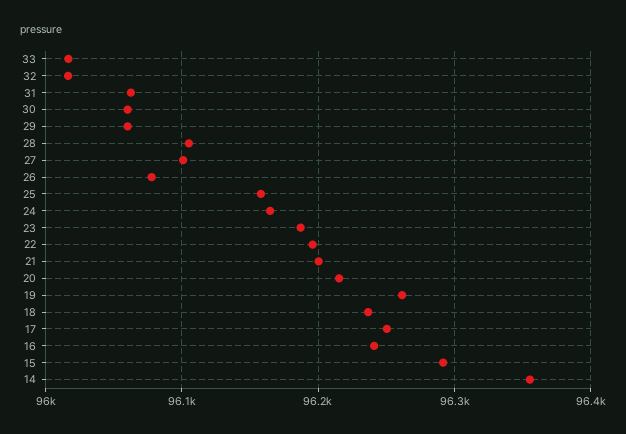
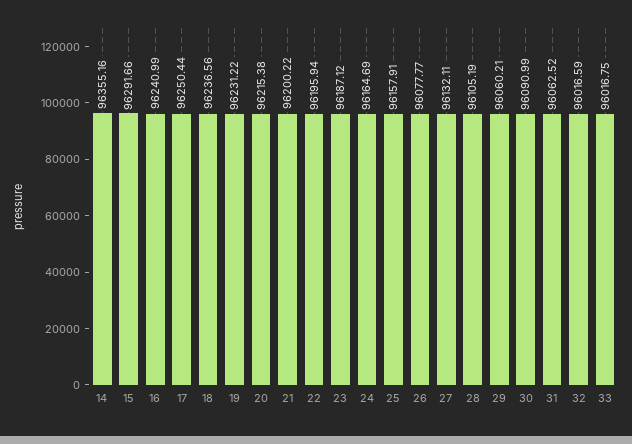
30: 96060 -> 96090.99
27: 96100 -> 96132.11
19: 96260 -> 96231.22

